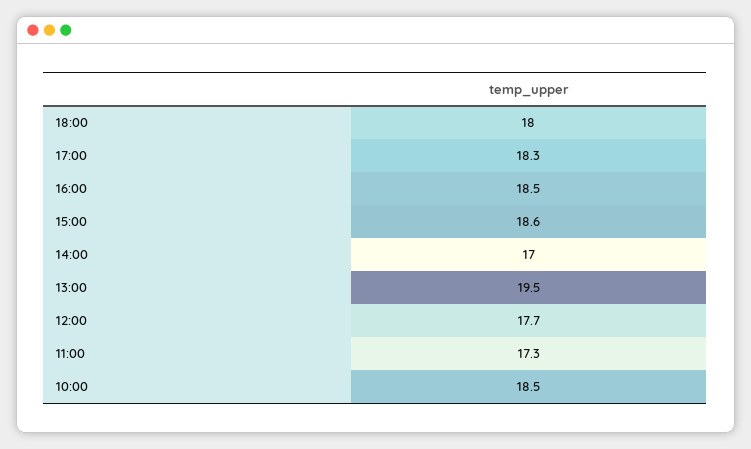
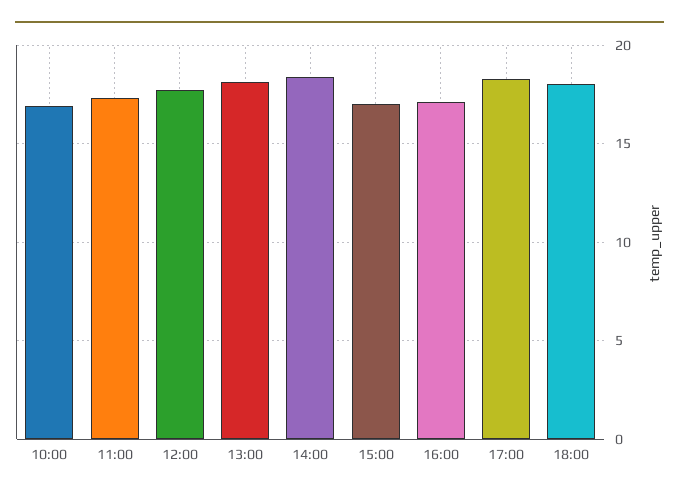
16:00: 18.5 -> 17
15:00: 18.6 -> 17
14:00: 17 -> 18.5
13:00: 19.5 -> 18
10:00: 18.5 -> 17

